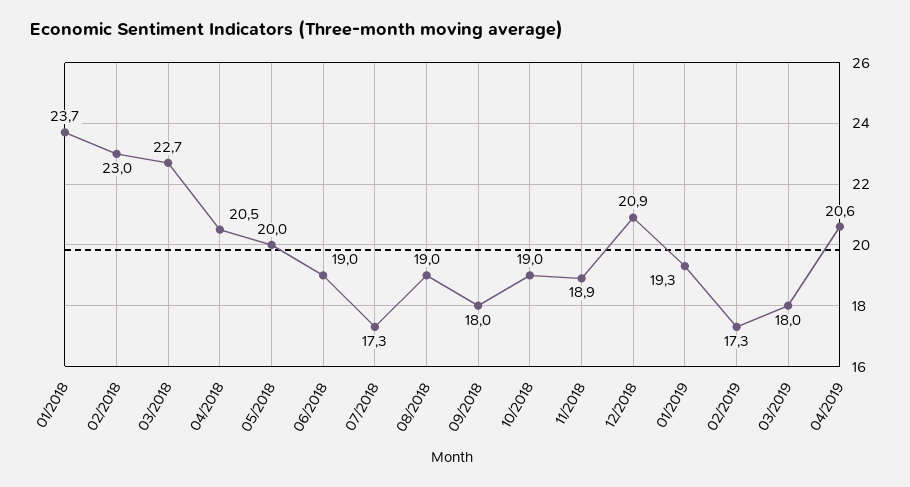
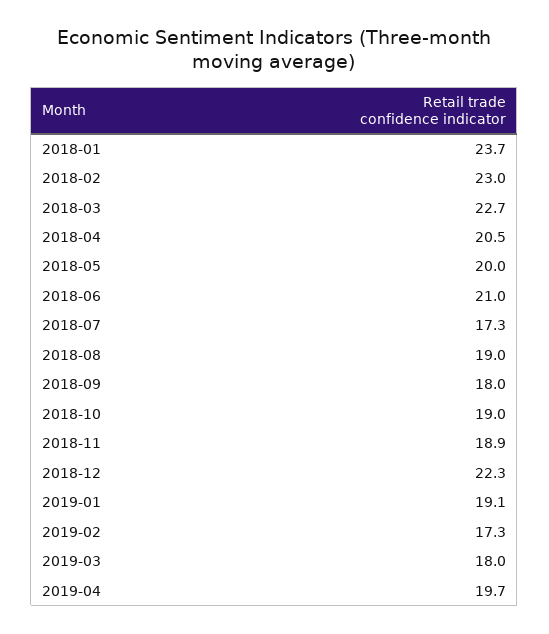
06/2018: 19 -> 21
12/2018: 20.9 -> 22.3
01/2019: 19.3 -> 19.1
04/2019: 20.6 -> 19.7

